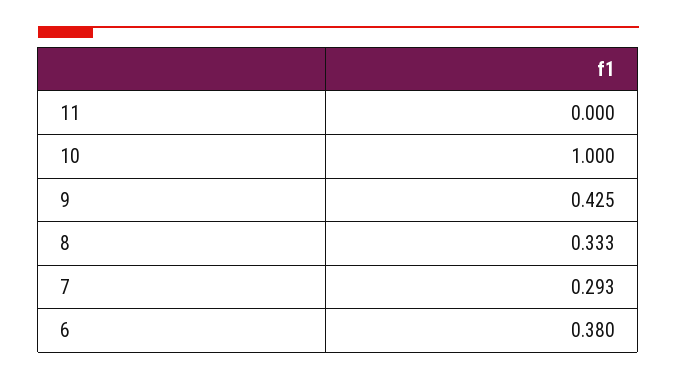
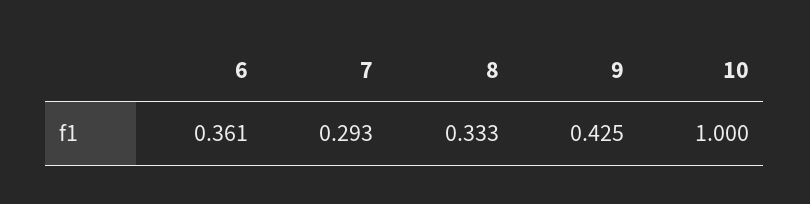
11: 0 -> none
6: 0.38 -> 0.361

